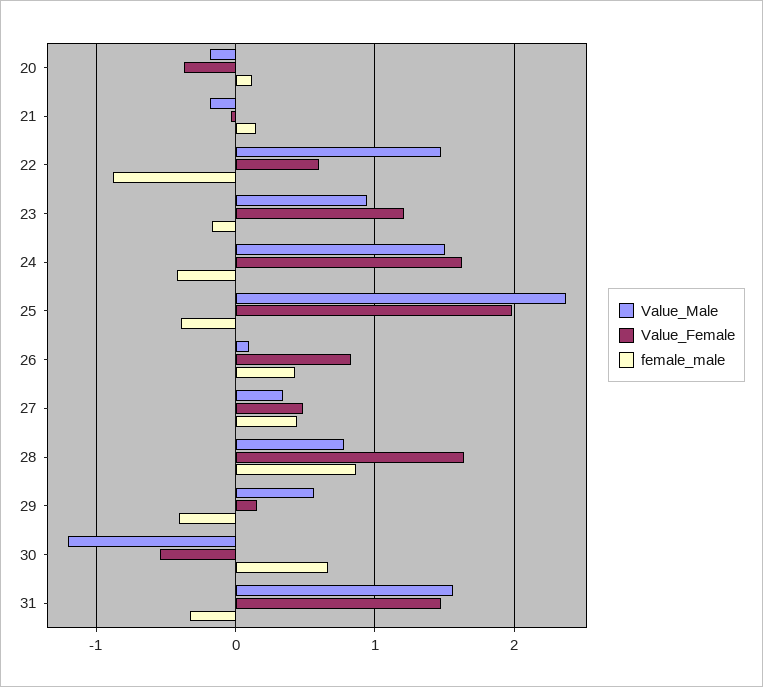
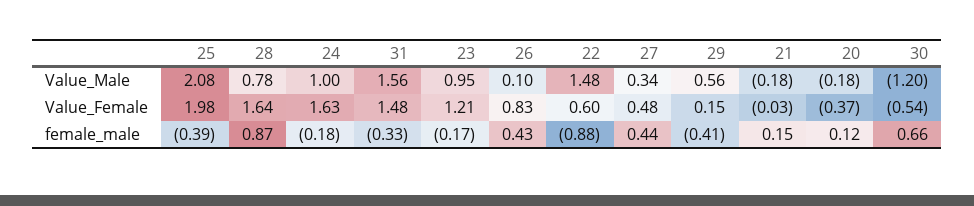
Value_Male, 24: 1.5 -> 1
female_male, 24: -0.4 -> -0.18
Value_Male, 25: 2.4 -> 2.08

